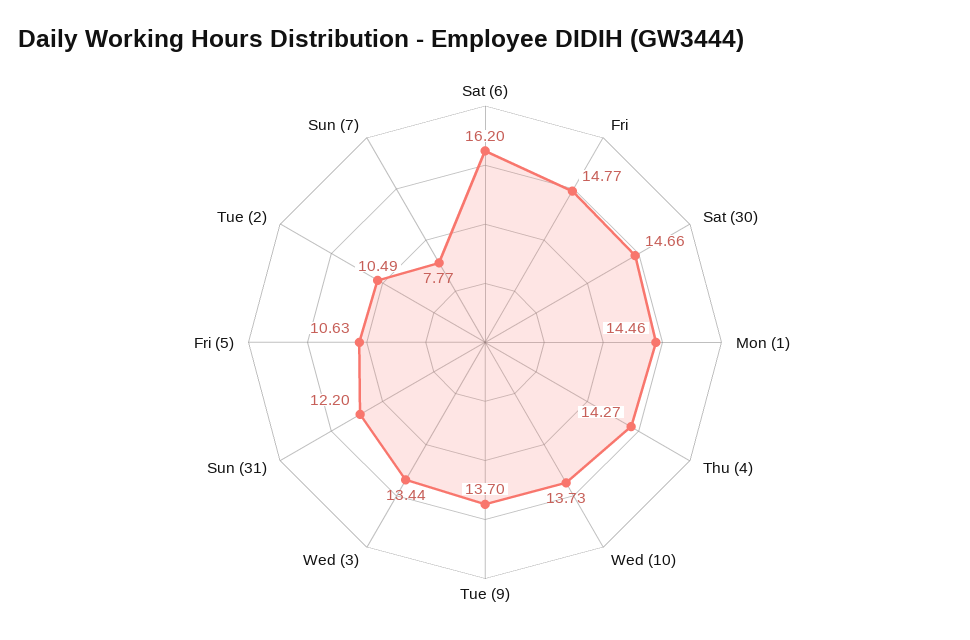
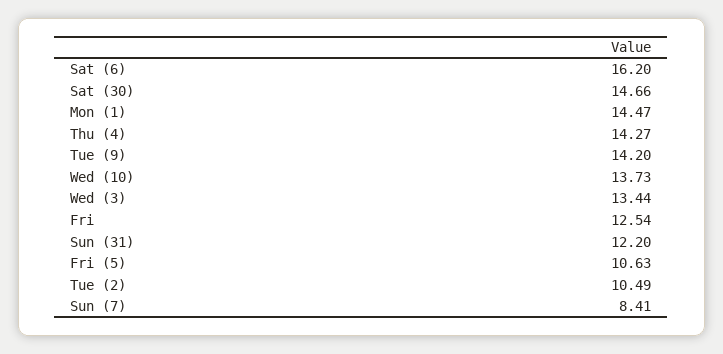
Fri: 14.77 -> 12.54
Mon (1): 14.46 -> 14.47
Tue (9): 13.7 -> 14.2
Sun (7): 7.77 -> 8.41

